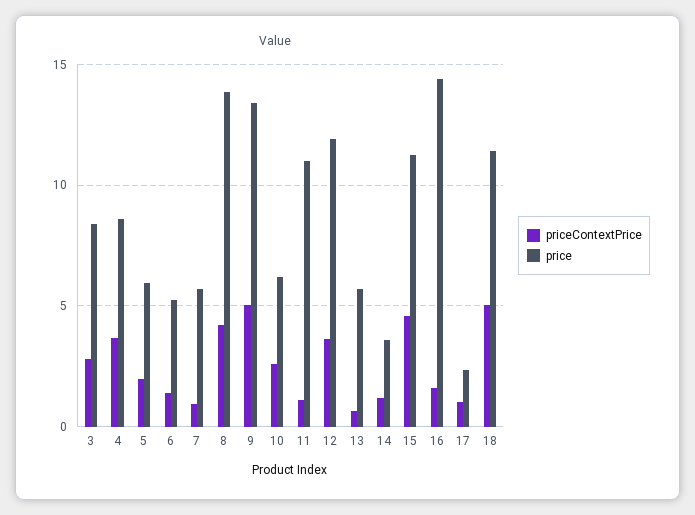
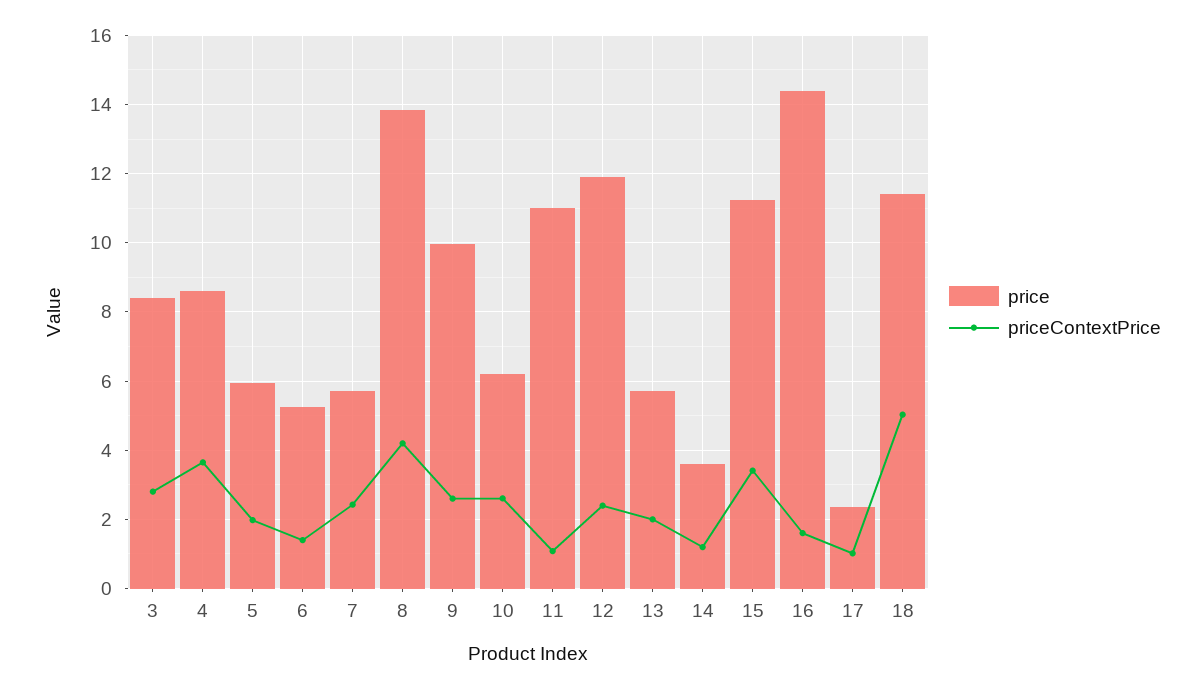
priceContextPrice, 7: 1 -> 2.4
priceContextPrice, 9: 5 -> 2.6
price, 9: 13.5 -> 10
priceContextPrice, 12: 3.5 -> 2.4
priceContextPrice, 13: 0.5 -> 2
priceContextPrice, 15: 4.5 -> 3.4

